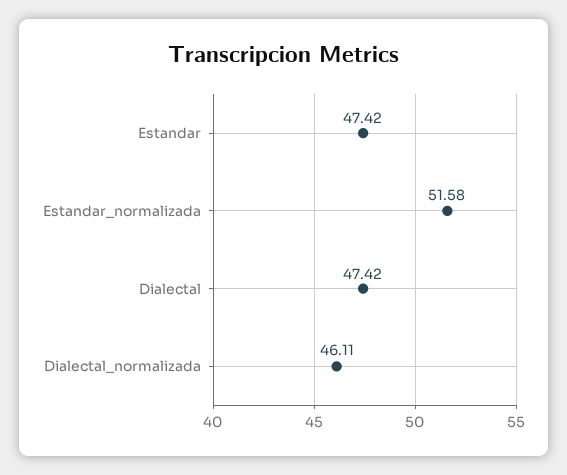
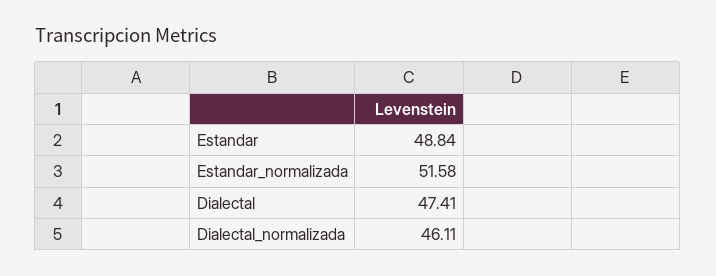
Estandar: 47.42 -> 48.84
Dialectal: 47.42 -> 47.41

